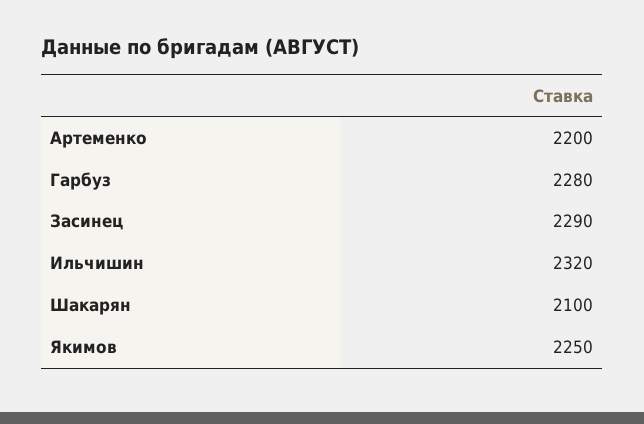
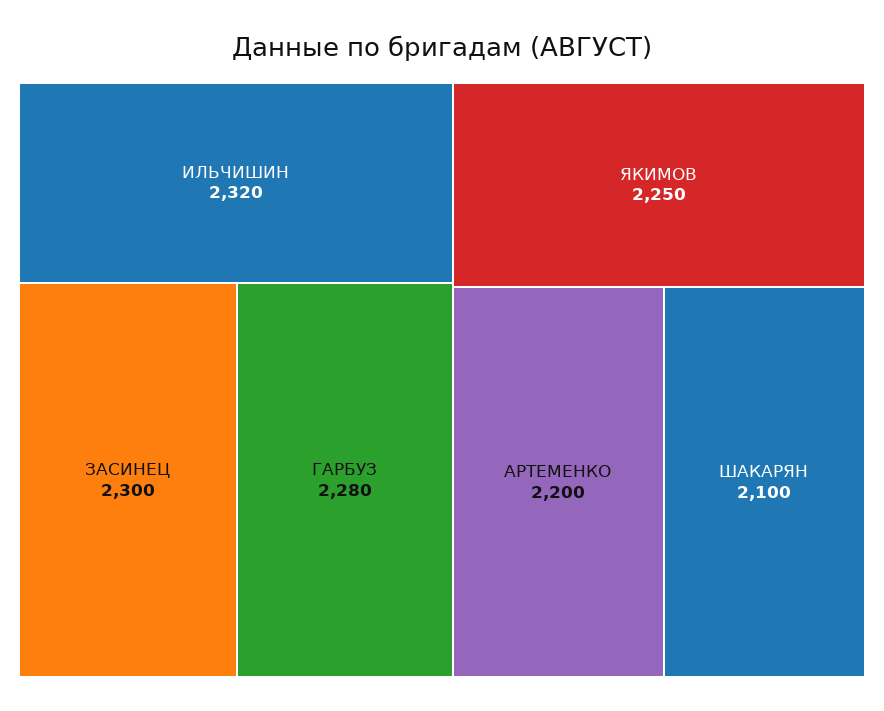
Засинец: 2290 -> 2300

